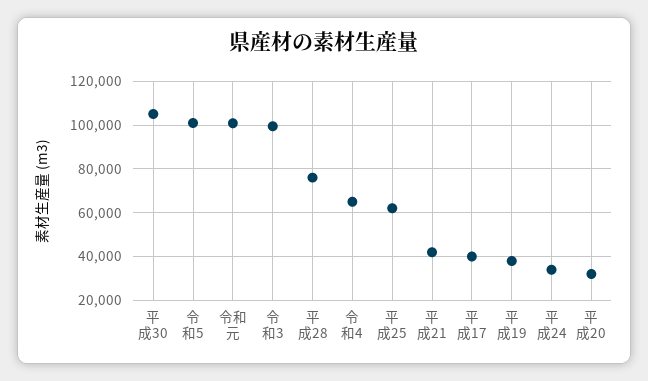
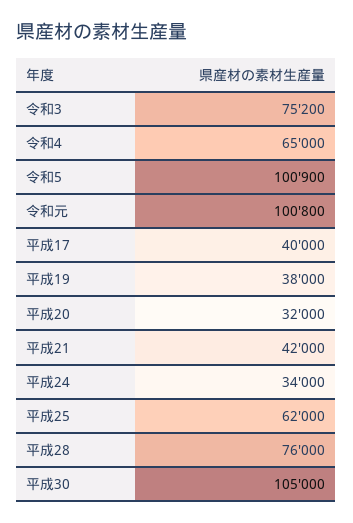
令和3: 100000 -> 75200

